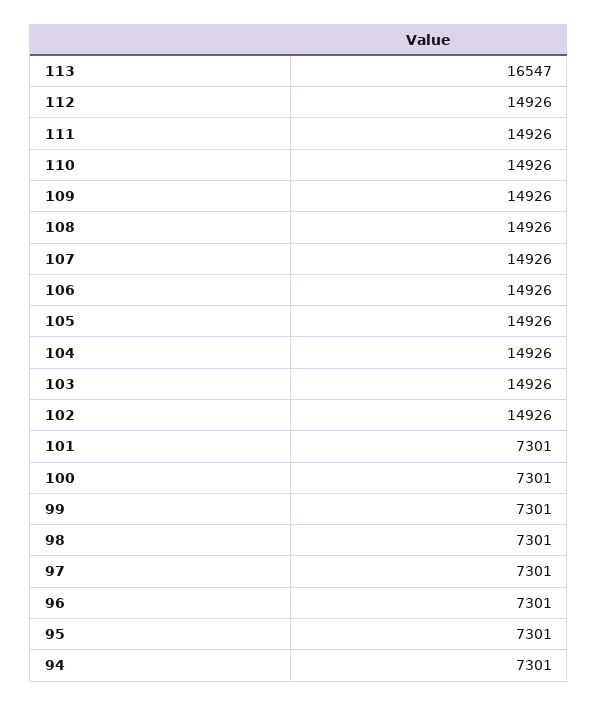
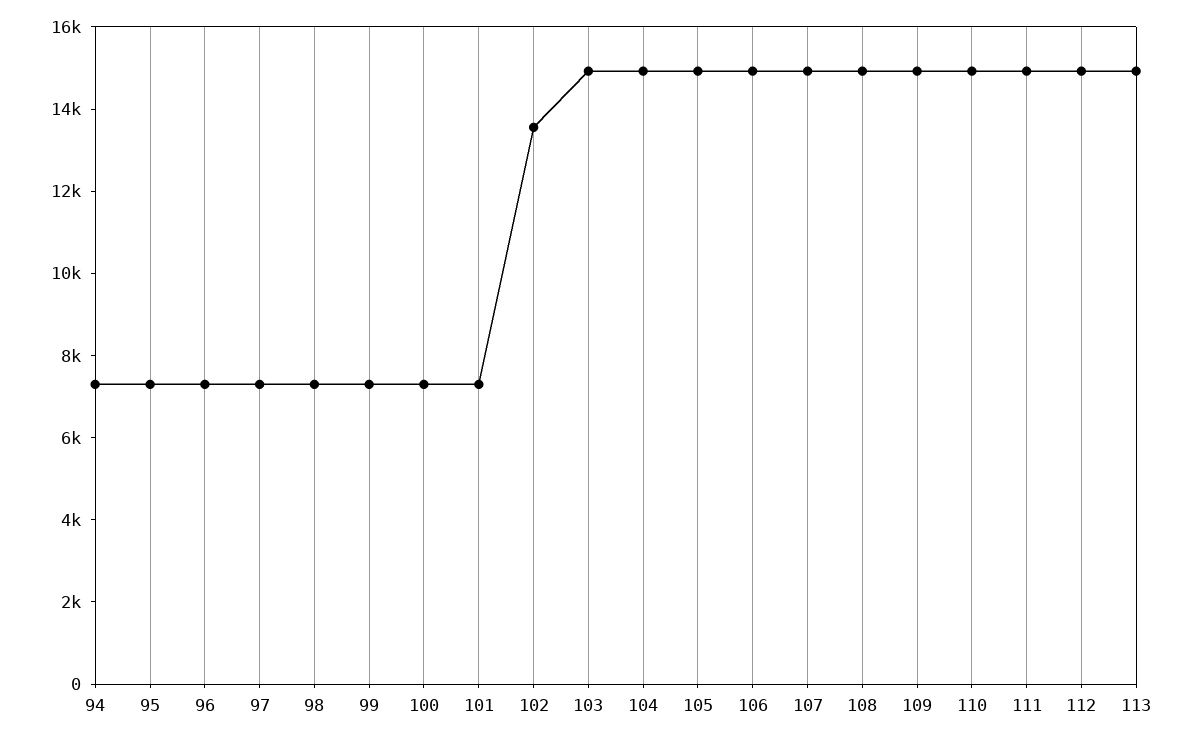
113: 16547 -> 15000
102: 14926 -> 13500

